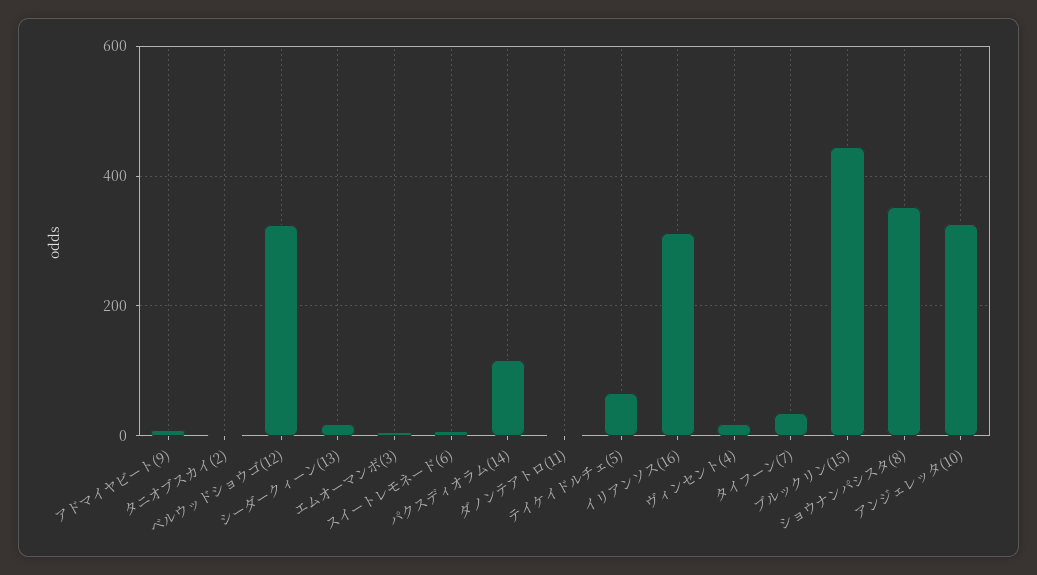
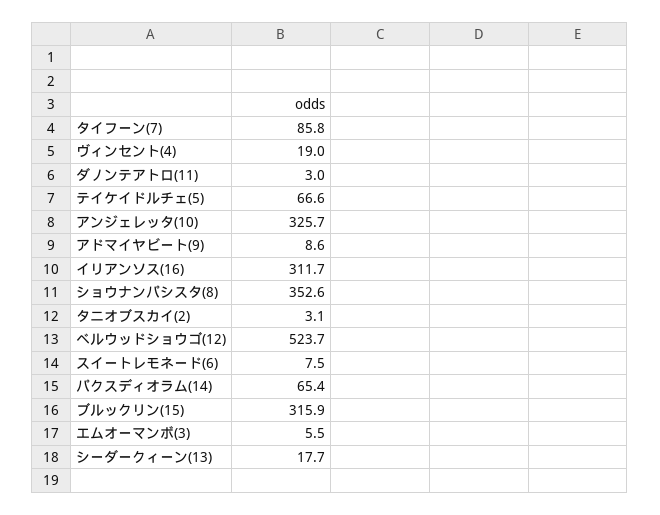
ベルウッドショウゴ(12): 320 -> 523.7
パクスディオラム(14): 120 -> 65.4
タイフーン(7): 40 -> 85.8
ブルックリン(15): 440 -> 315.9

